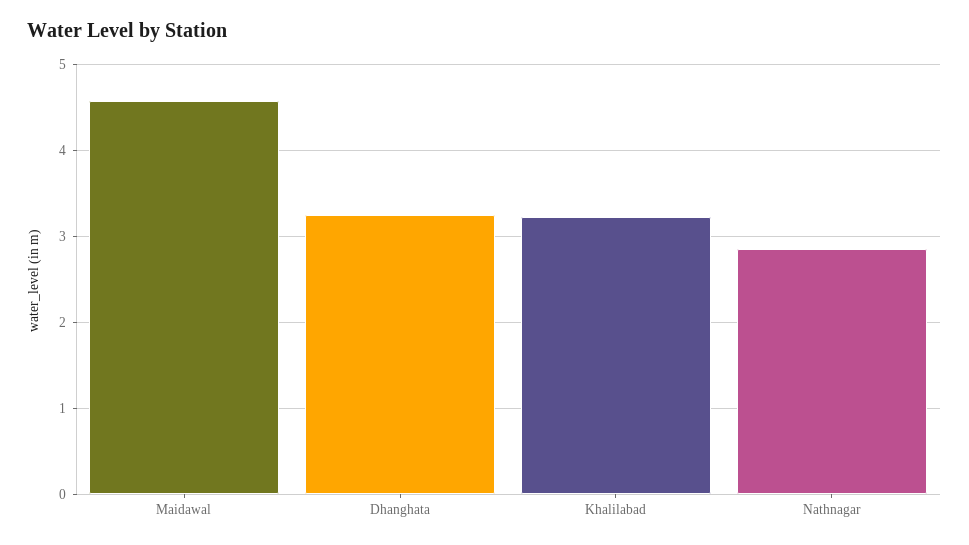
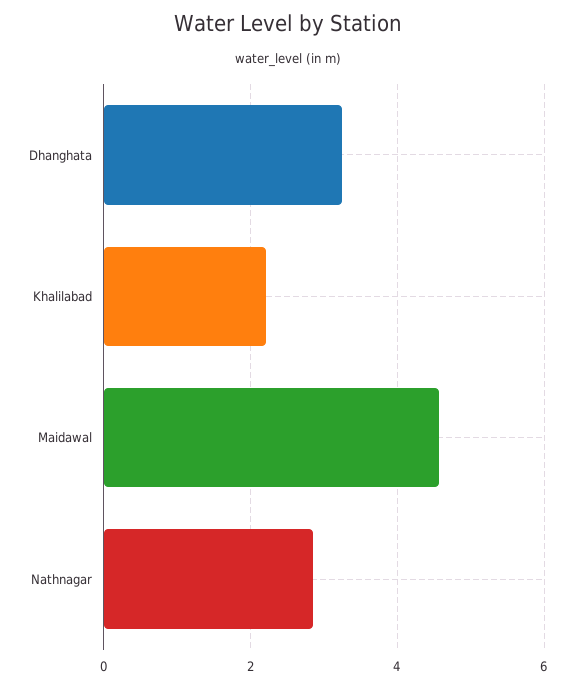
Khalilabad: 3.2 -> 2.2

